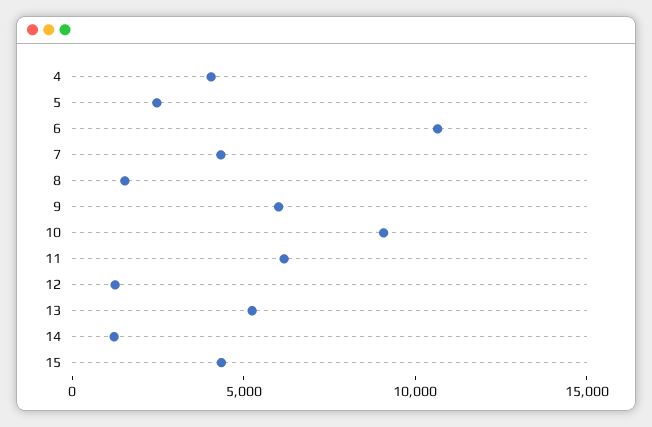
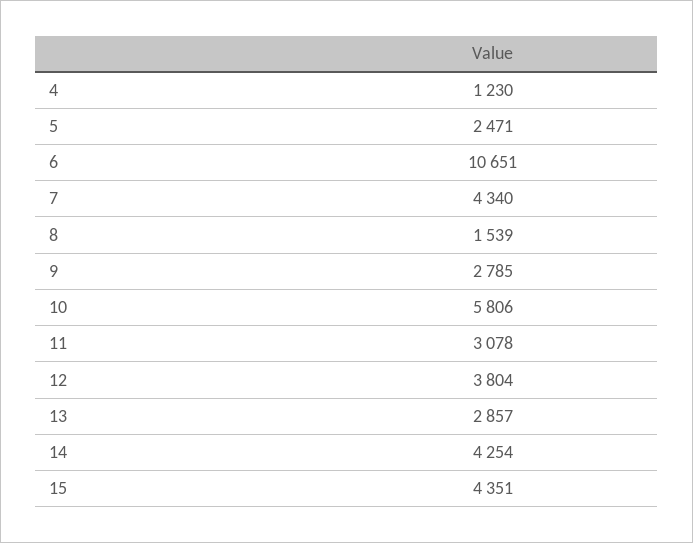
4: 4000 -> 1230
9: 6000 -> 2785
10: 9000 -> 5806
11: 6000 -> 3078
12: 1000 -> 3804
13: 5000 -> 2857
14: 1000 -> 4254

